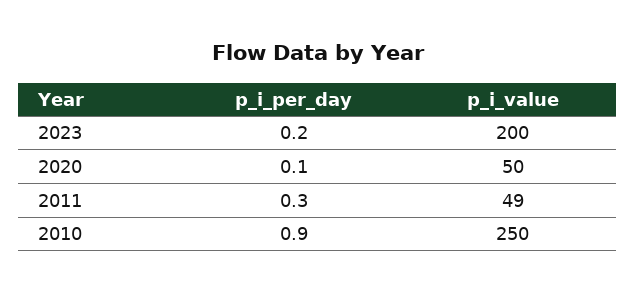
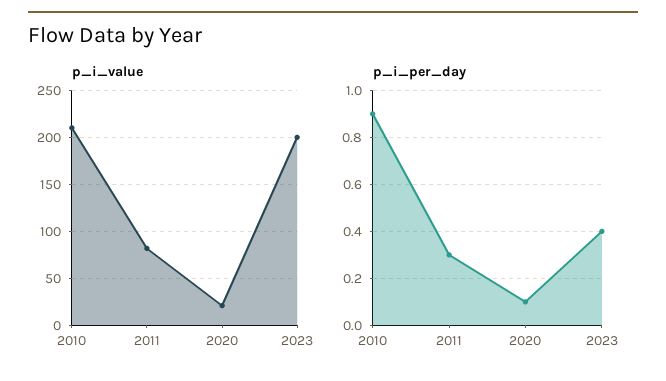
p_i_per_day, 2023: 0.2 -> 0.4
p_i_value, 2020: 50 -> 20
p_i_value, 2011: 49 -> 80
p_i_value, 2010: 250 -> 210

